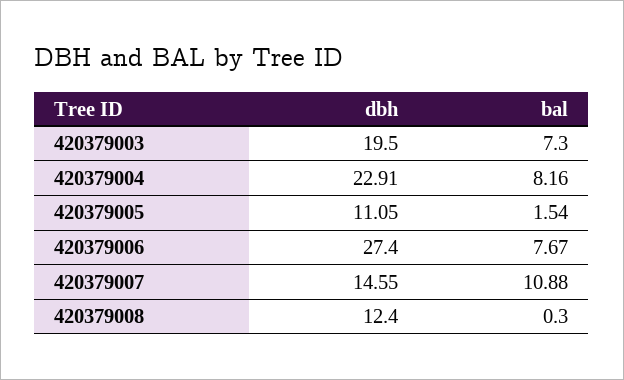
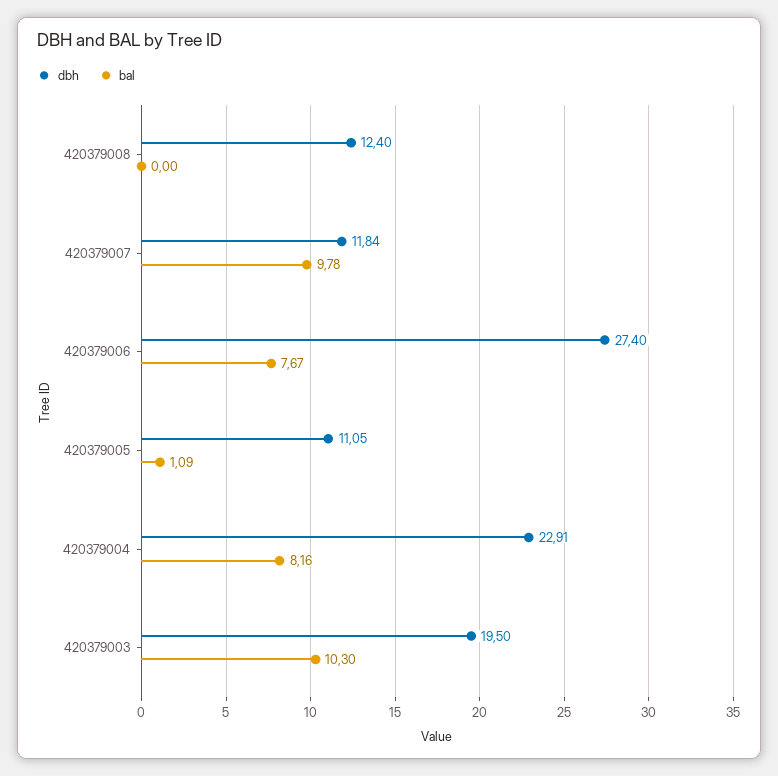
bal, 420379003: 7.3 -> 10.3
bal, 420379005: 1.54 -> 1.09
dbh, 420379007: 14.55 -> 11.84
bal, 420379007: 10.88 -> 9.78
bal, 420379008: 0.3 -> 0

